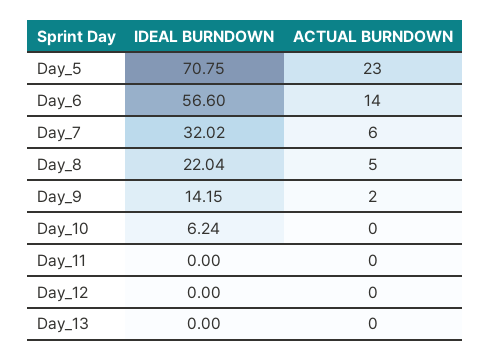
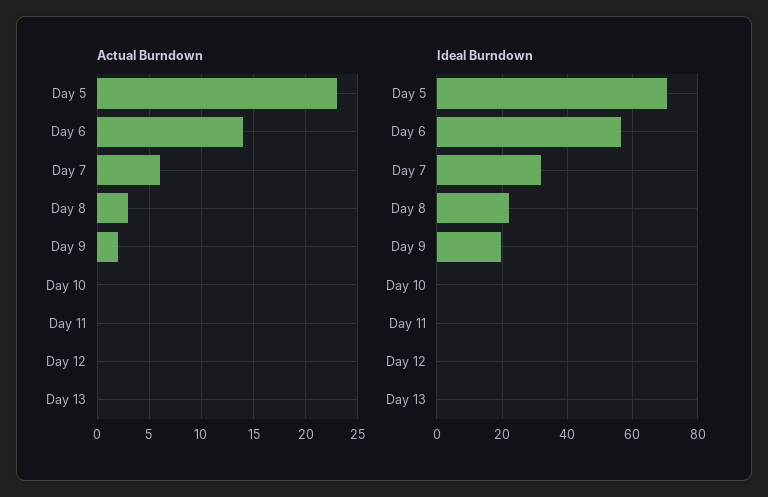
ACTUAL BURNDOWN, Day_8: 5 -> 3
IDEAL BURNDOWN, Day_9: 14.15 -> 20
IDEAL BURNDOWN, Day_10: 6.24 -> 0

